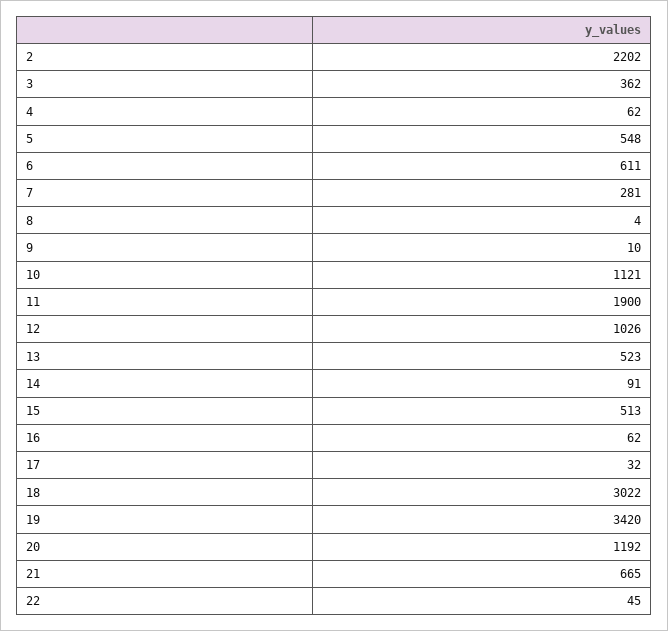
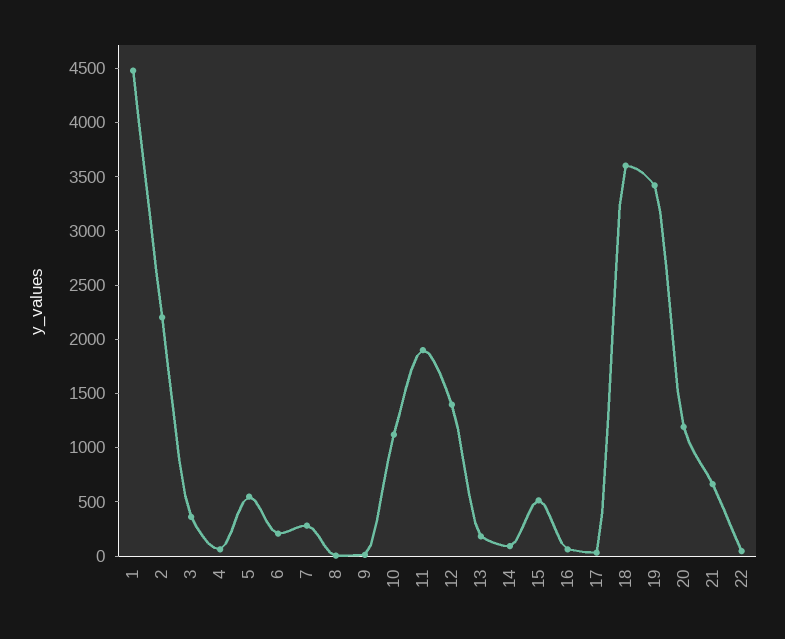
6: 611 -> 200
12: 1026 -> 1400
13: 523 -> 200
18: 3022 -> 3600
1: none -> 4500

